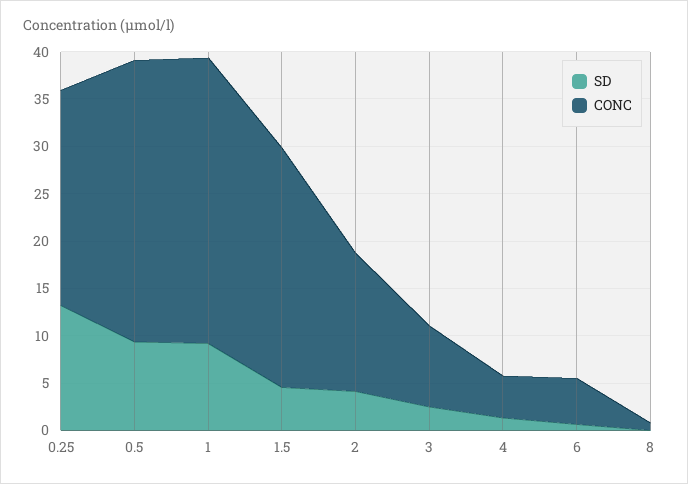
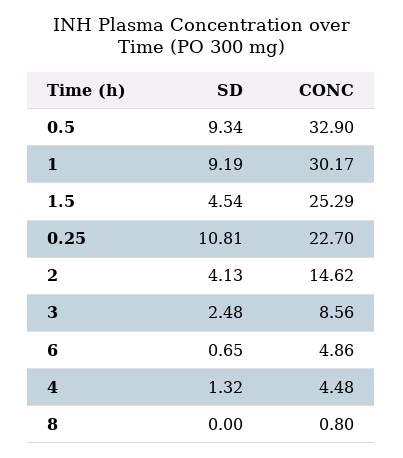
SD, 0.25: 13 -> 10.81
CONC, 0.5: 30 -> 32.9

